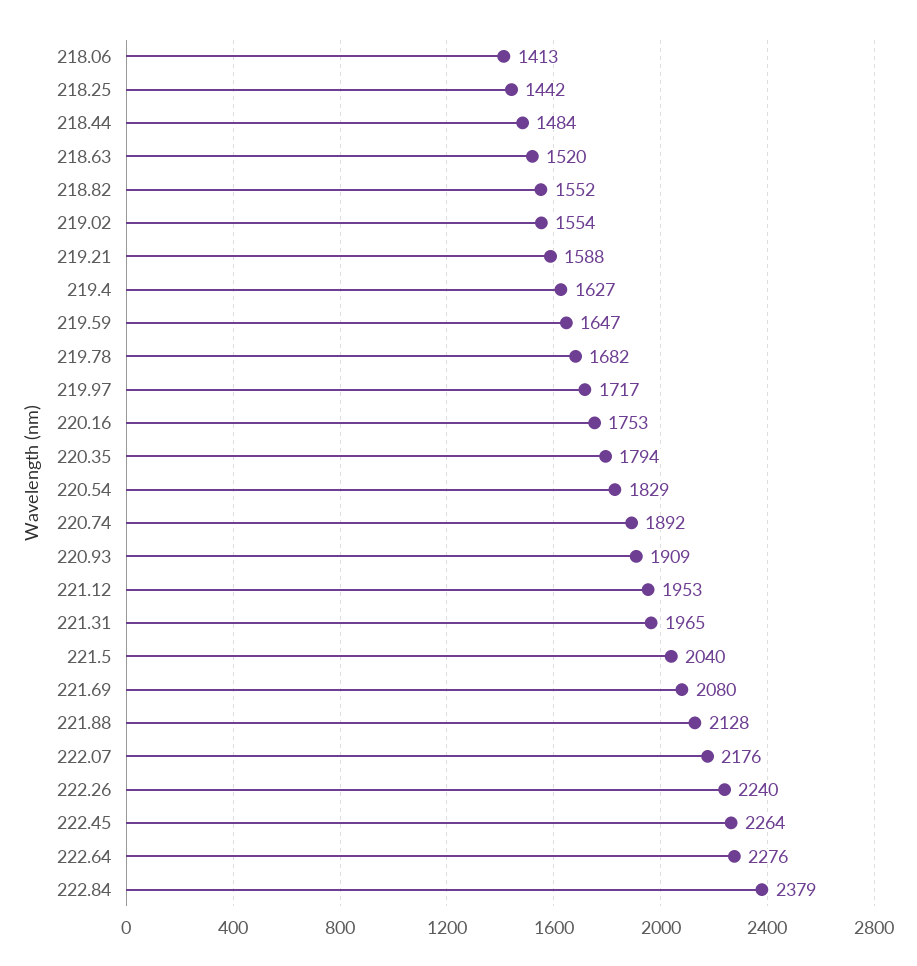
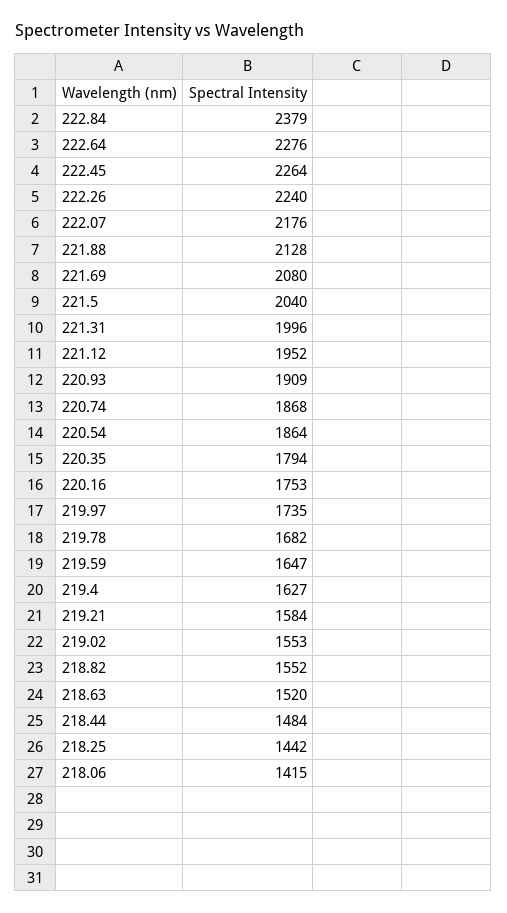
218.06: 1413 -> 1415
219.02: 1554 -> 1553
219.21: 1588 -> 1584
219.97: 1717 -> 1735
220.54: 1829 -> 1864
220.74: 1892 -> 1868
221.12: 1953 -> 1952
221.31: 1965 -> 1996

